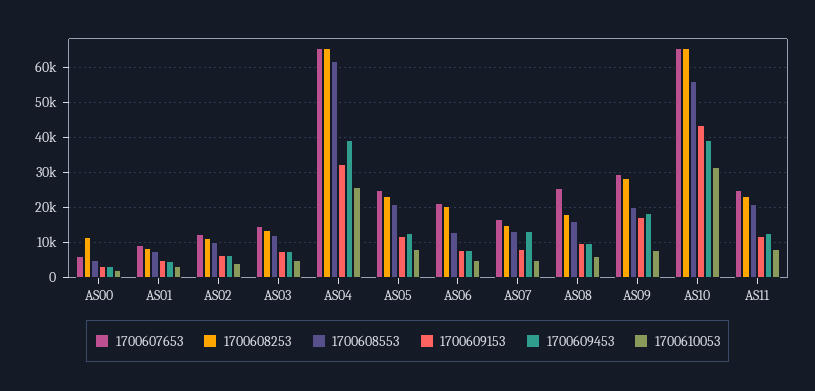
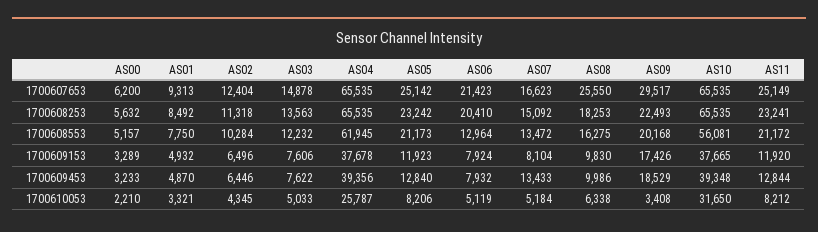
1700608253, AS00: 12000 -> 5632
1700609153, AS04: 32000 -> 37678
1700608253, AS09: 28000 -> 22493
1700610053, AS09: 8000 -> 3408
1700609153, AS10: 44000 -> 37665

